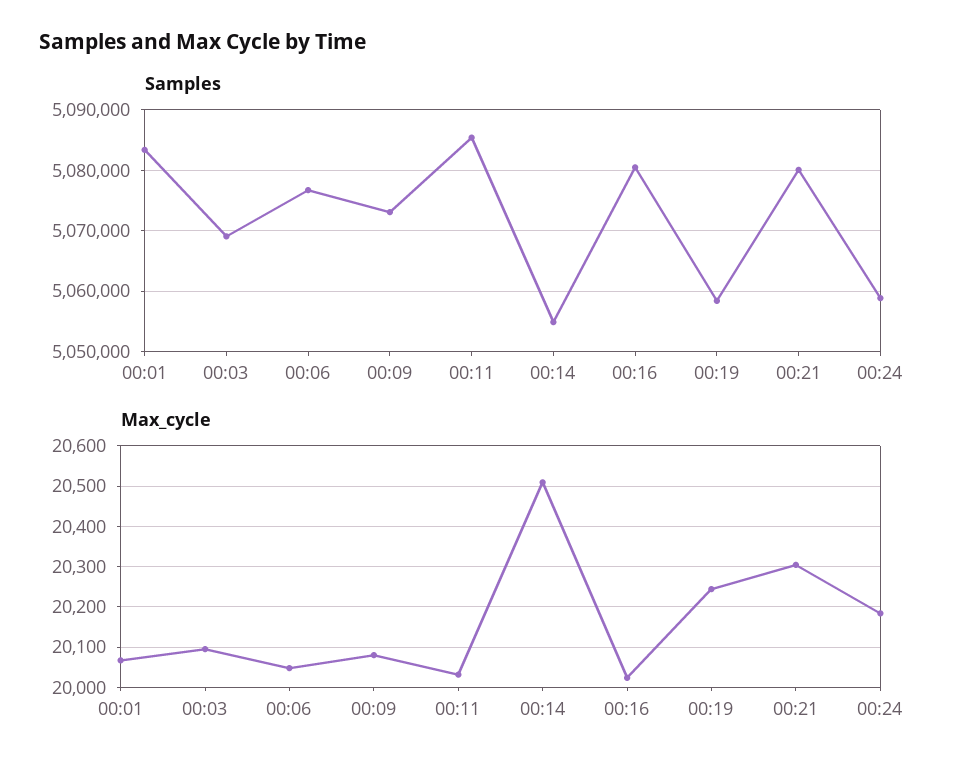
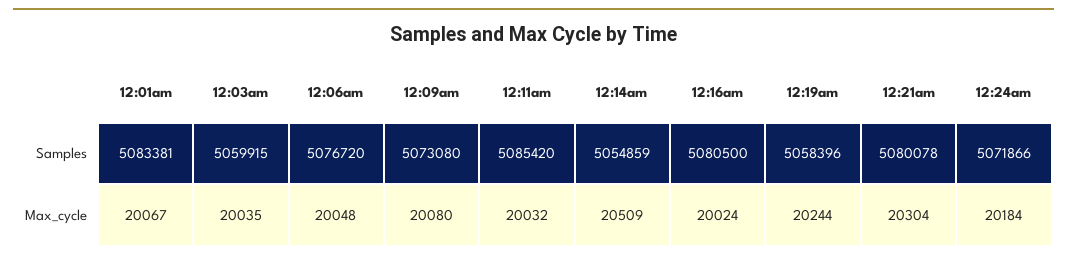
Samples, 00:03: 5069000 -> 5059915
Samples, 00:24: 5059000 -> 5071866
Max_cycle, 00:03: 20100 -> 20035

